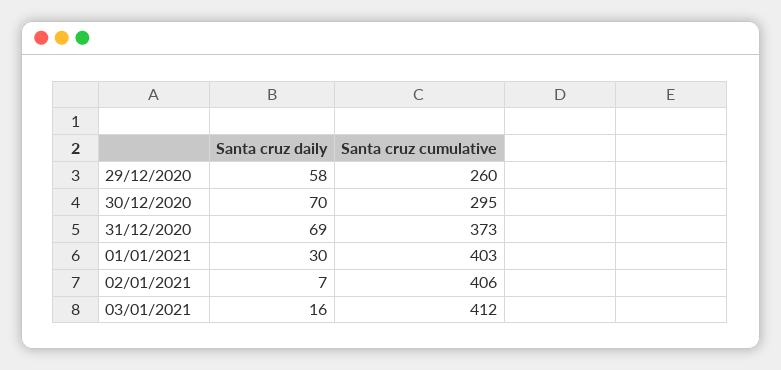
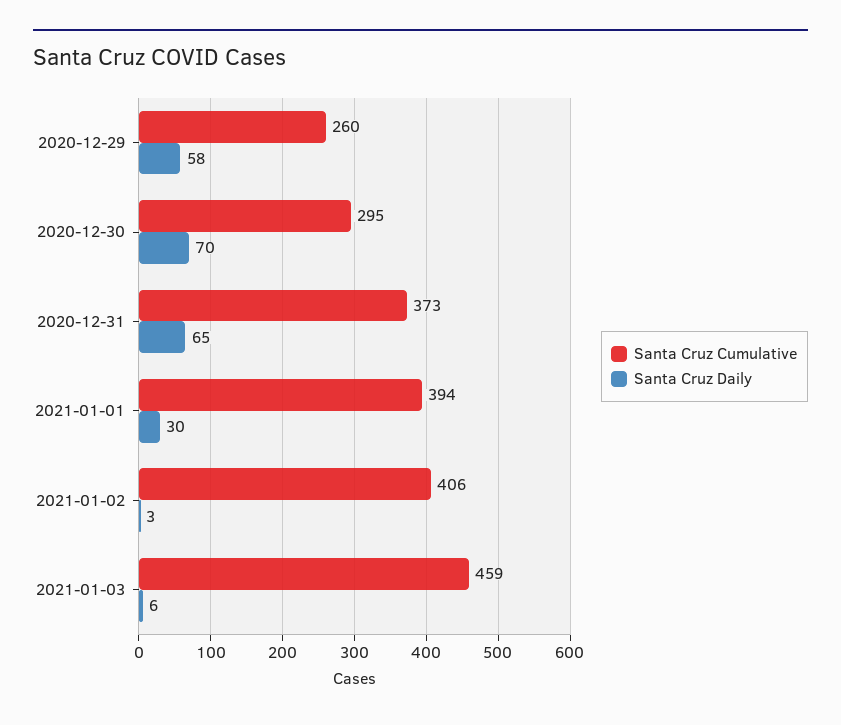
Santa cruz daily, 31/12/2020: 69 -> 65
Santa cruz cumulative, 01/01/2021: 403 -> 394
Santa cruz daily, 02/01/2021: 7 -> 3
Santa cruz daily, 03/01/2021: 16 -> 6
Santa cruz cumulative, 03/01/2021: 412 -> 459

